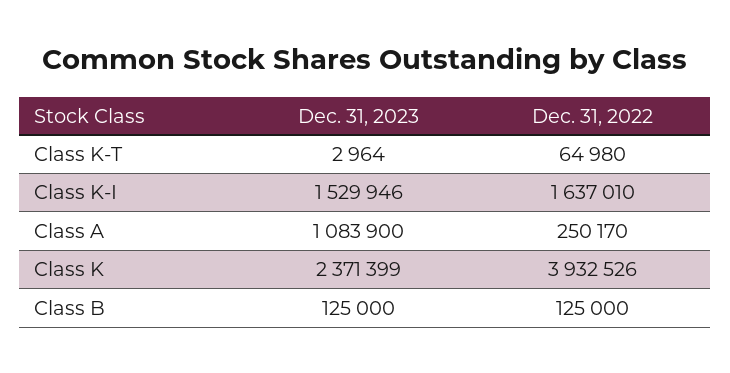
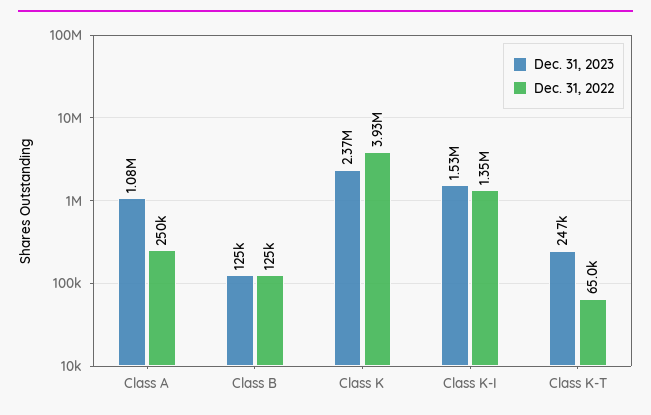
Dec. 31, 2023, Class K-T: 2964 -> 247000
Dec. 31, 2022, Class K-I: 1637010 -> 1350000

